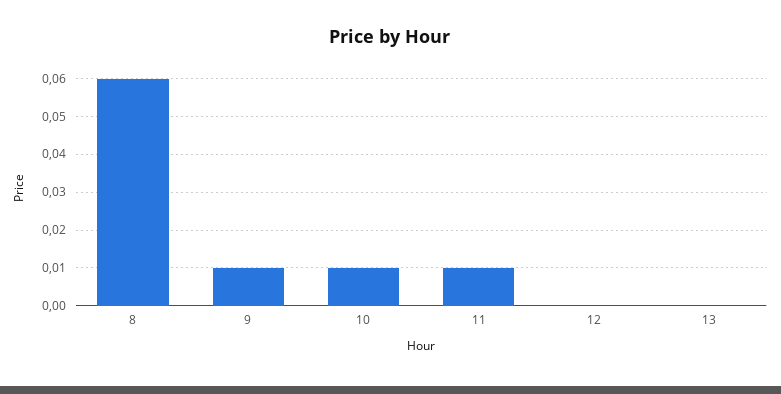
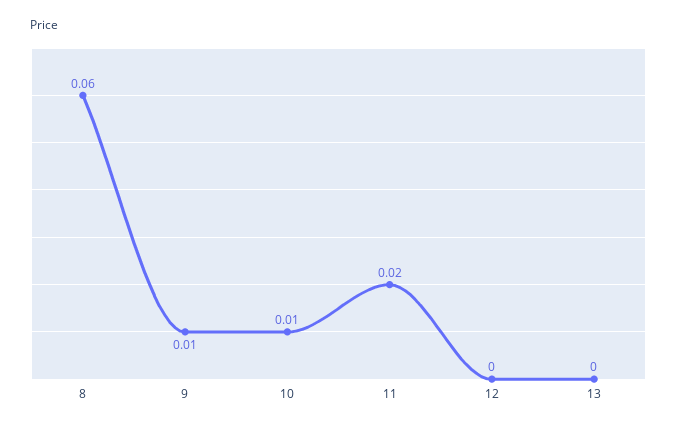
11: 0.01 -> 0.02

